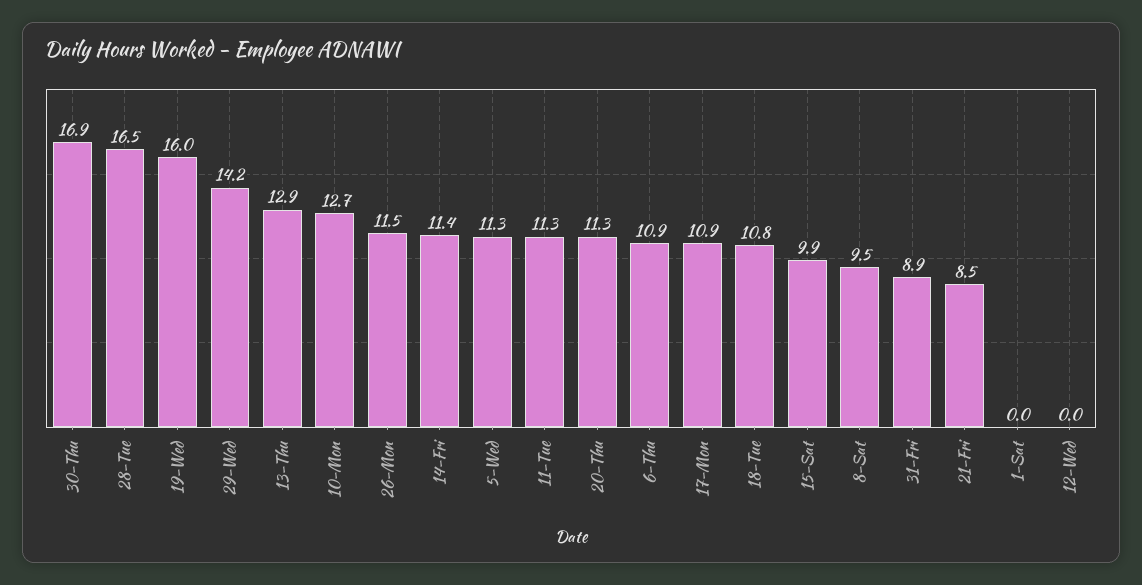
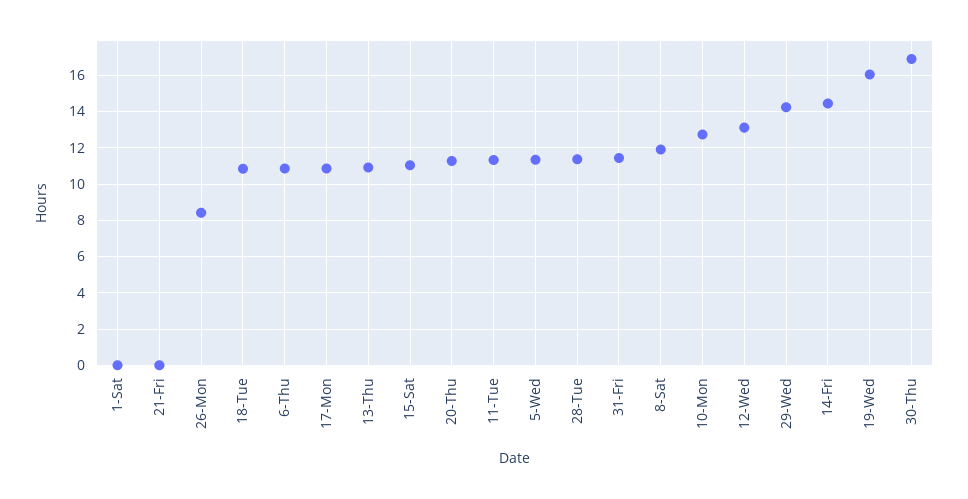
28-Tue: 16.5 -> 11.5
13-Thu: 12.9 -> 11
26-Mon: 11.5 -> 8.5
14-Fri: 11.4 -> 14.5
15-Sat: 9.9 -> 11
8-Sat: 9.5 -> 12
31-Fri: 8.9 -> 11.5
21-Fri: 8.5 -> 0
12-Wed: 0 -> 13

